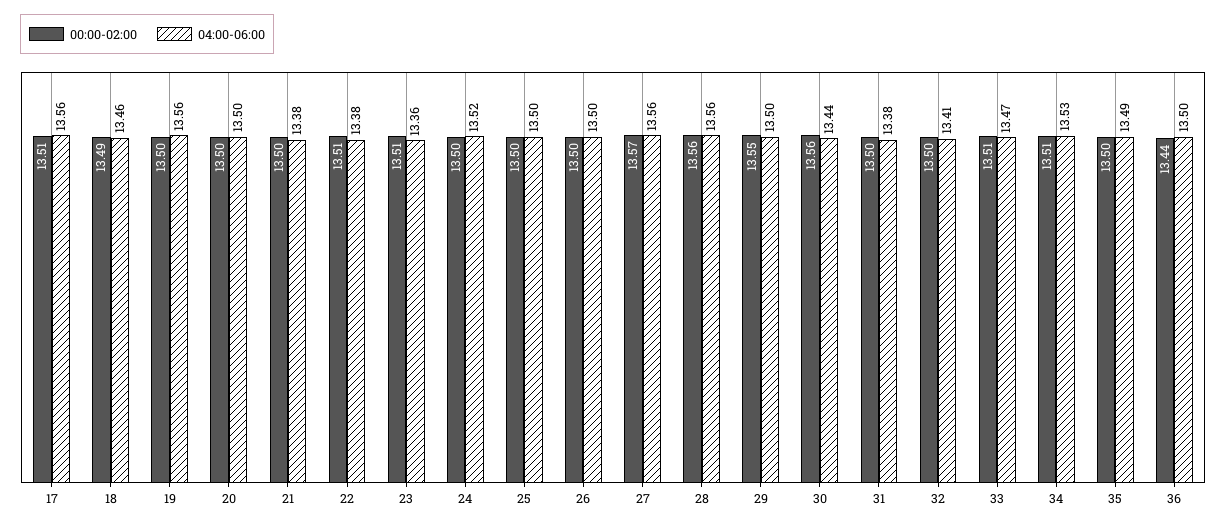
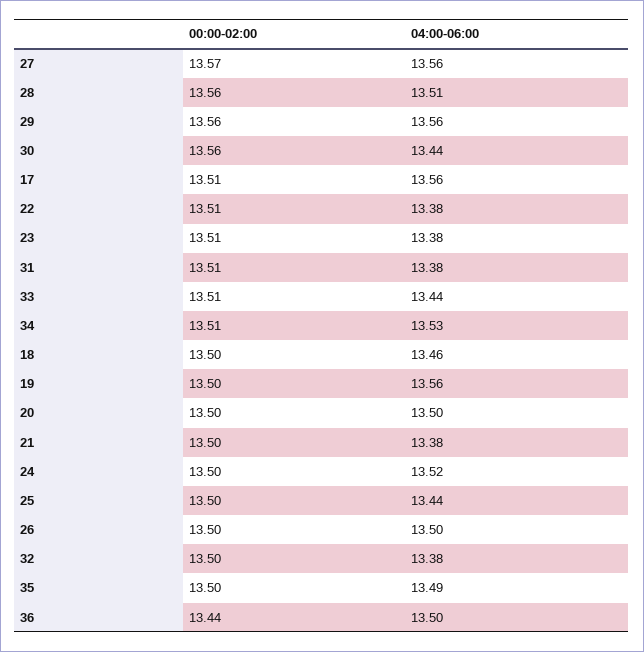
00:00-02:00, 18: 13.49 -> 13.5
04:00-06:00, 23: 13.36 -> 13.38
04:00-06:00, 25: 13.5 -> 13.44
04:00-06:00, 28: 13.56 -> 13.51
00:00-02:00, 29: 13.55 -> 13.56
04:00-06:00, 29: 13.5 -> 13.56
00:00-02:00, 31: 13.5 -> 13.51
04:00-06:00, 32: 13.41 -> 13.38
04:00-06:00, 33: 13.47 -> 13.44

